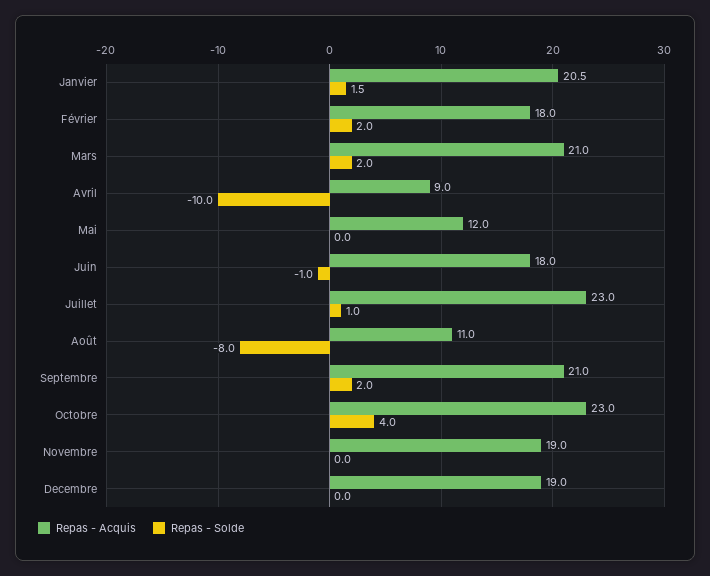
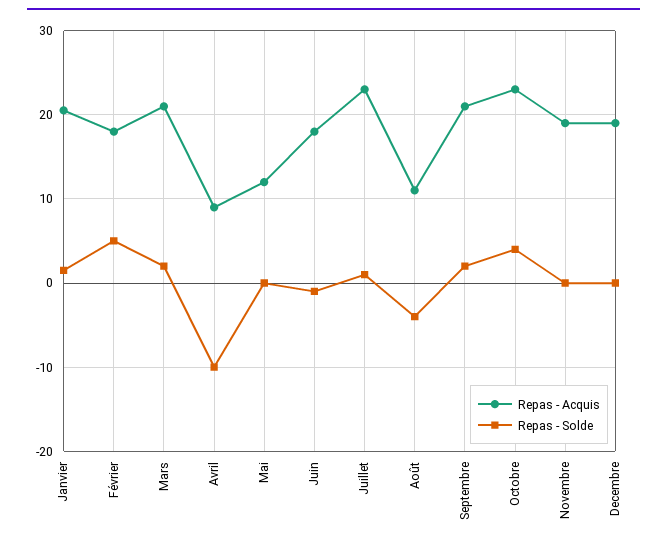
Repas - Solde, Février: 2 -> 5
Repas - Solde, Août: -8 -> -4

